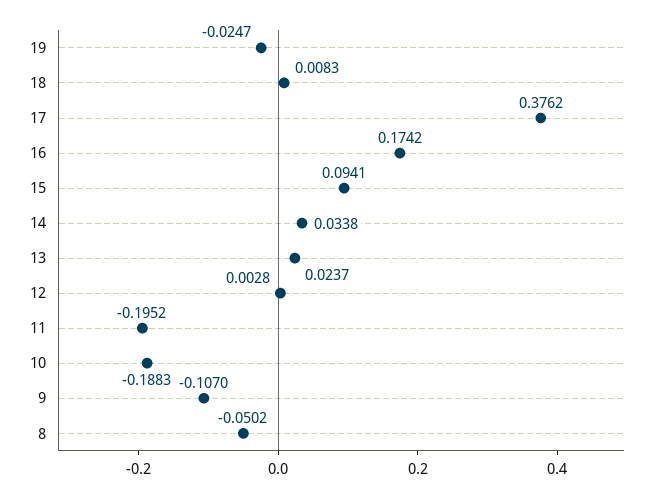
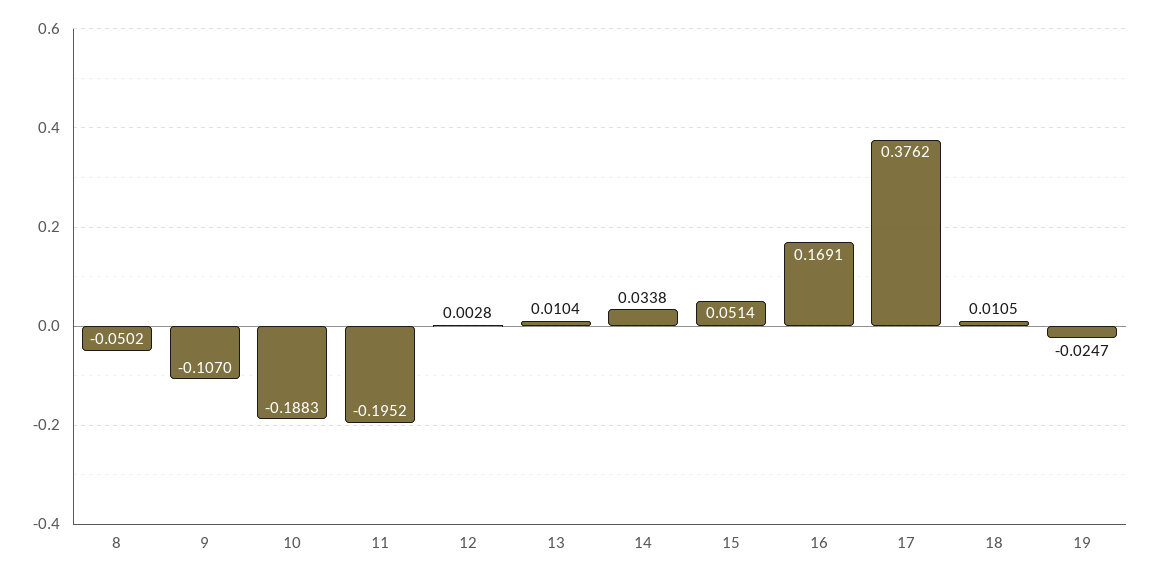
18: 0.0083 -> 0.0105
16: 0.1742 -> 0.1691
15: 0.0941 -> 0.0514
13: 0.0237 -> 0.0104

